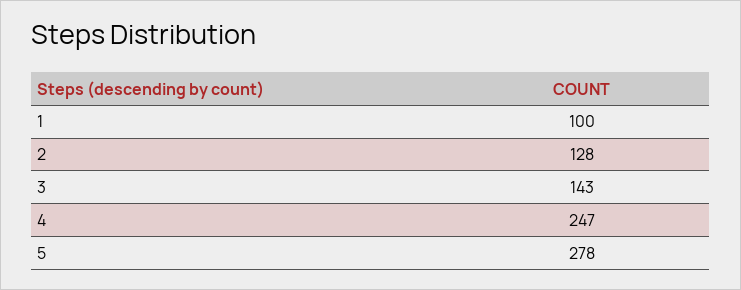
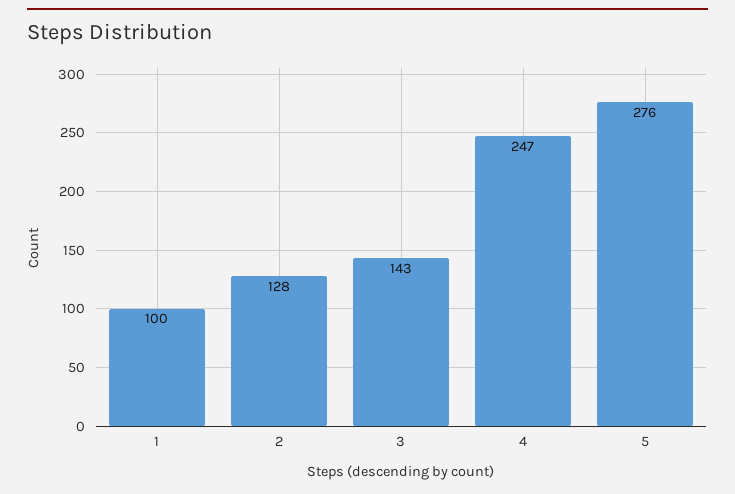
5: 278 -> 276

